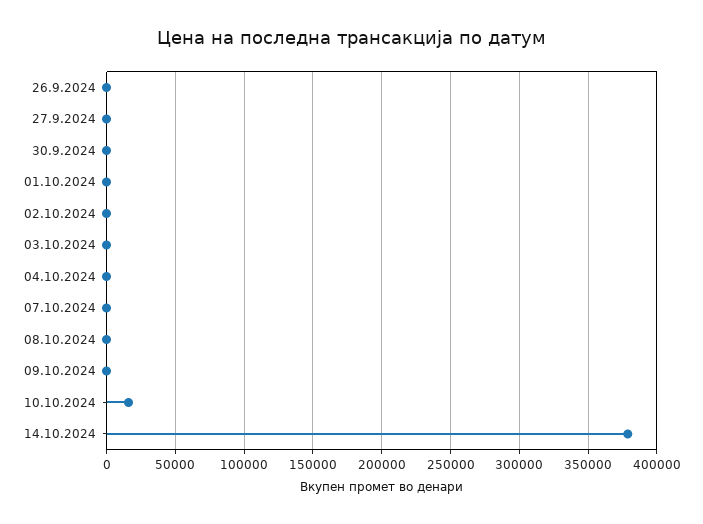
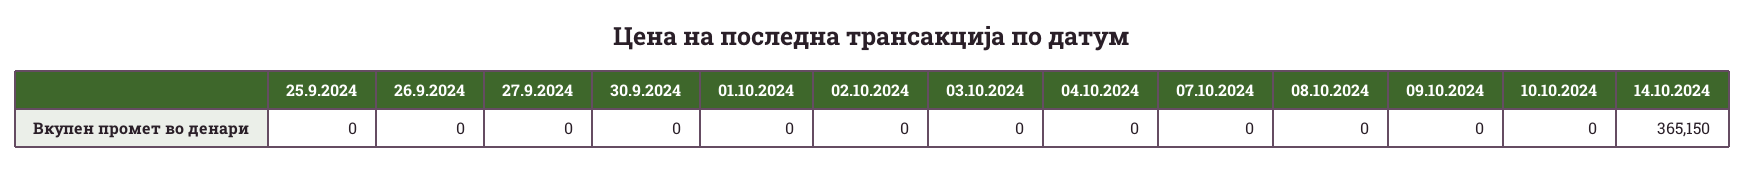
10.10.2024: 15000 -> 0
14.10.2024: 380000 -> 365150
25.9.2024: none -> 0

